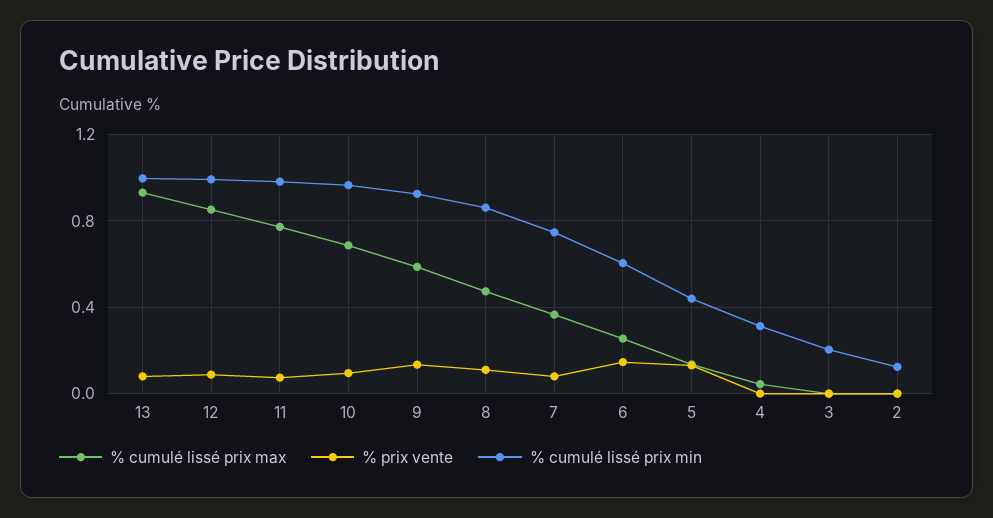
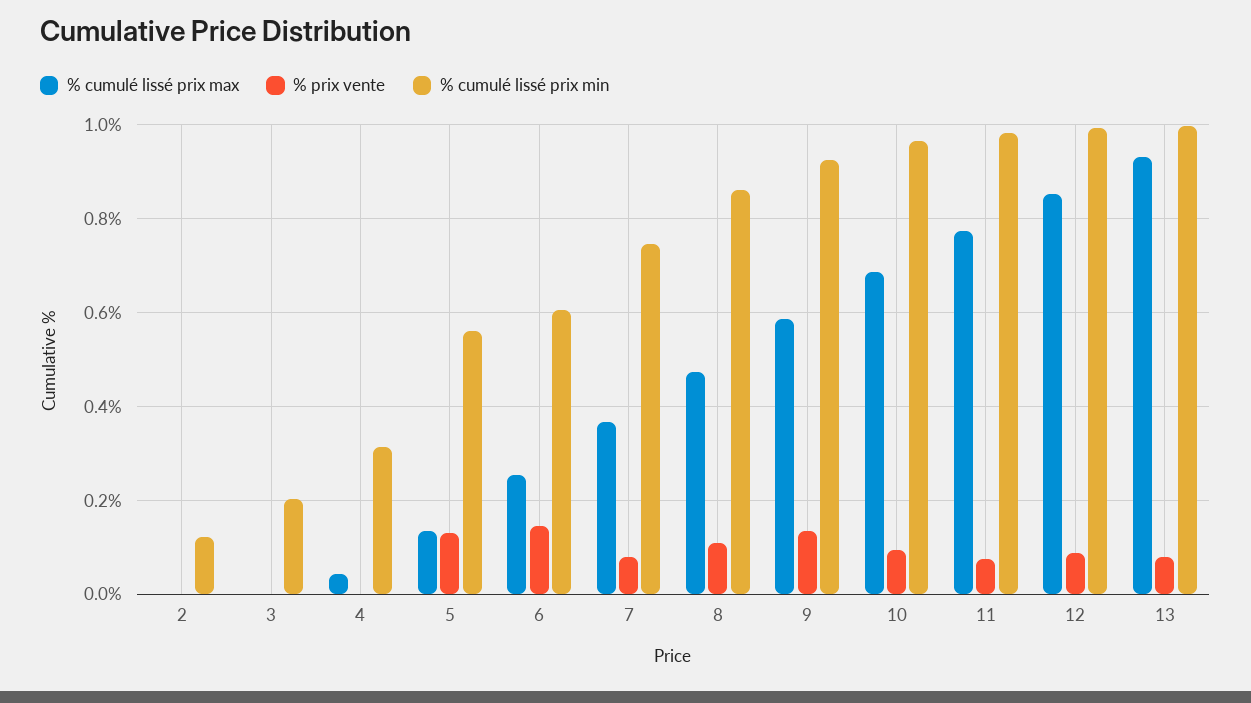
% cumulé lissé prix min, 5: 0.45 -> 0.56

